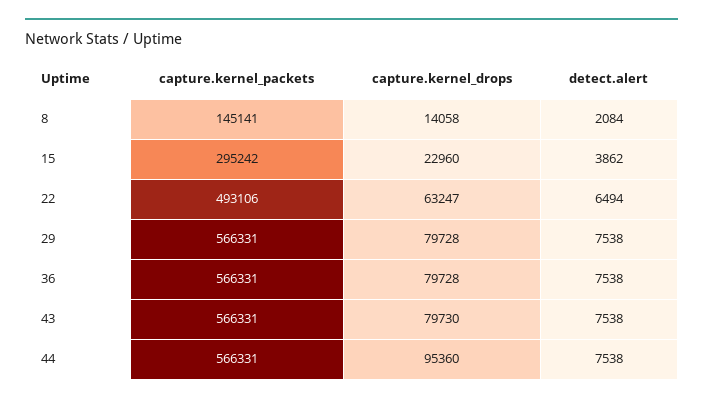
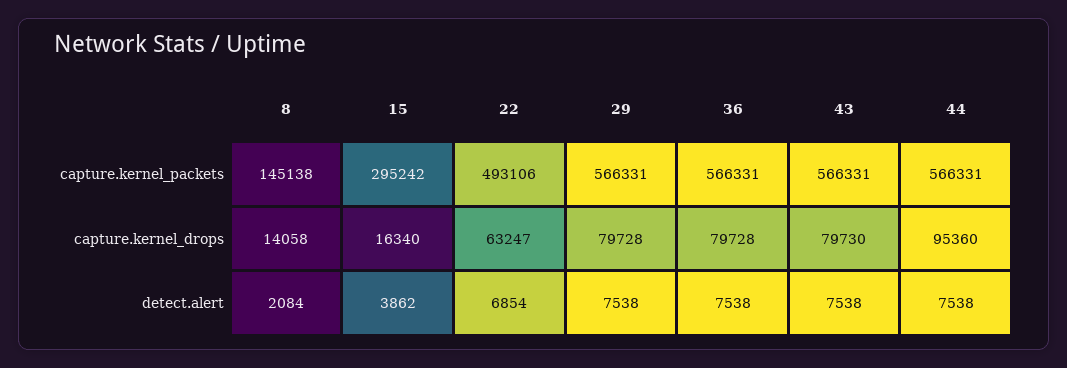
capture.kernel_packets, 8: 145141 -> 145138
capture.kernel_drops, 15: 22960 -> 16340
detect.alert, 22: 6494 -> 6854

